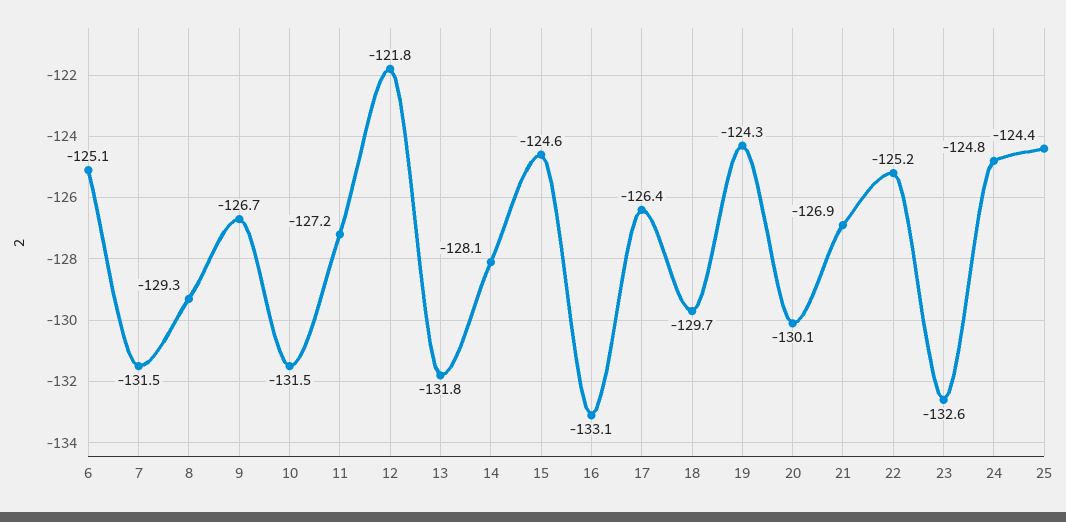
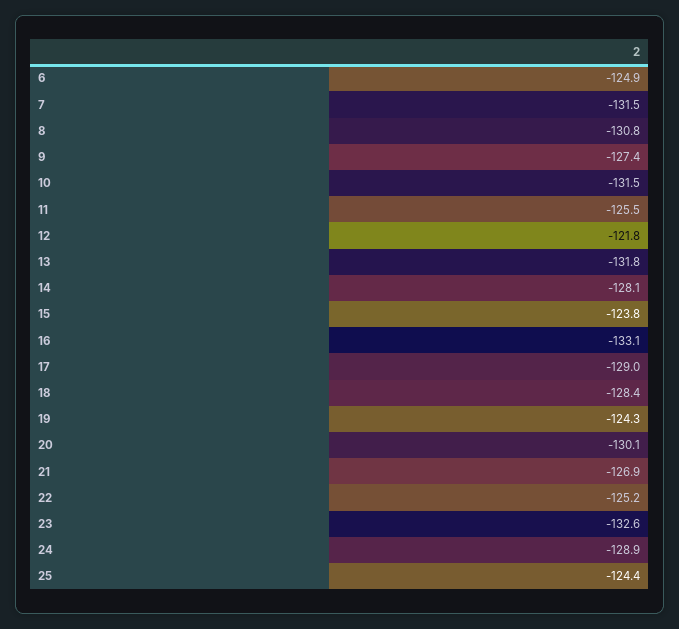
6: -125.1 -> -124.9
8: -129.3 -> -130.8
9: -126.7 -> -127.4
11: -127.2 -> -125.5
15: -124.6 -> -123.8
17: -126.4 -> -129
18: -129.7 -> -128.4
24: -124.8 -> -128.9

